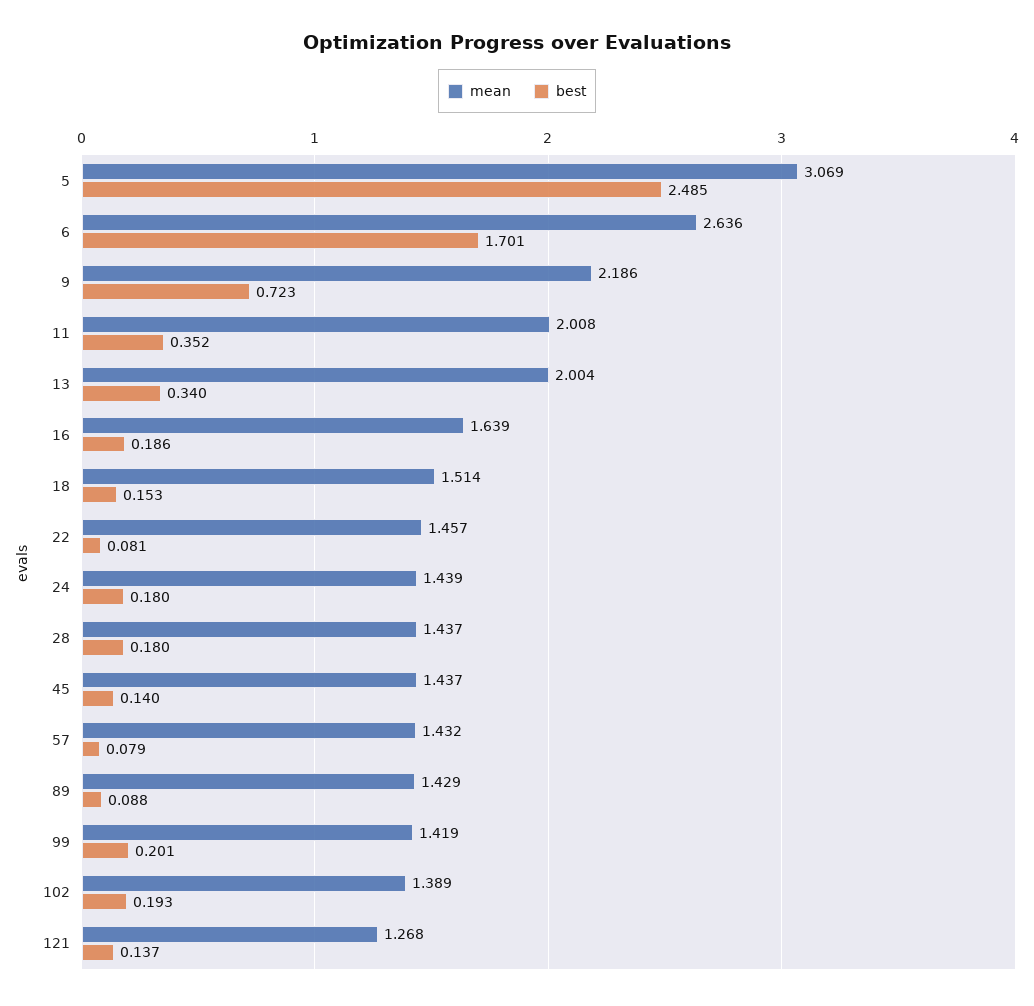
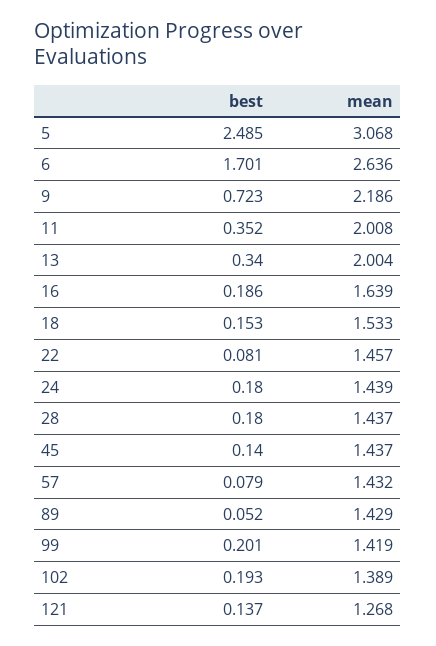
mean, 5: 3.069 -> 3.068
mean, 18: 1.514 -> 1.533
best, 89: 0.088 -> 0.052

